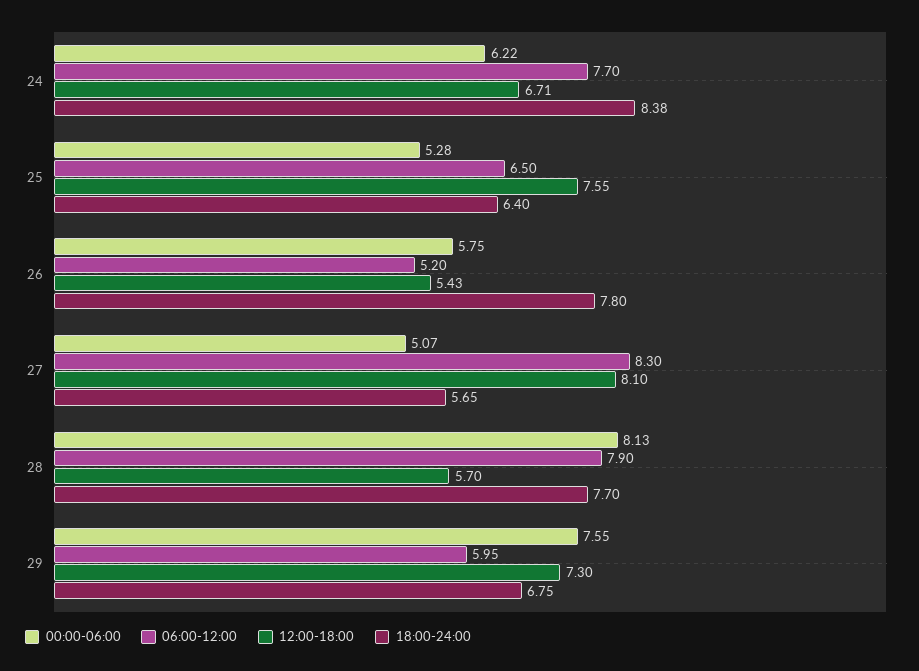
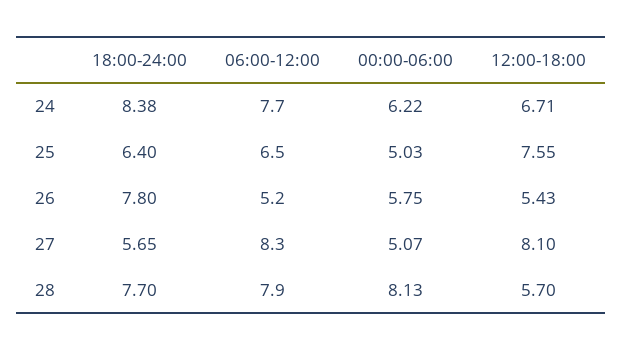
00:00-06:00, 25: 5.28 -> 5.03
00:00-06:00, 29: 7.55 -> none
06:00-12:00, 29: 5.95 -> none
12:00-18:00, 29: 7.3 -> none
18:00-24:00, 29: 6.75 -> none

